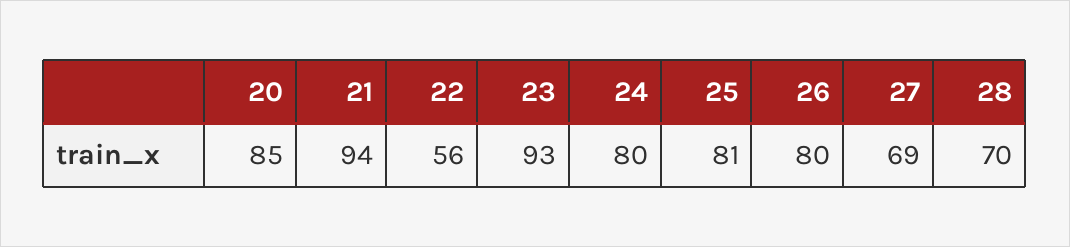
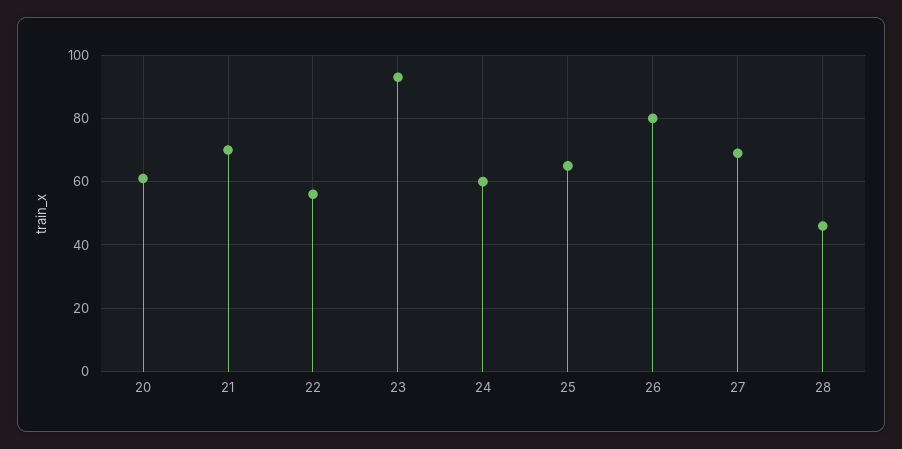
20: 85 -> 60
21: 94 -> 70
24: 80 -> 60
25: 81 -> 65
28: 70 -> 45

